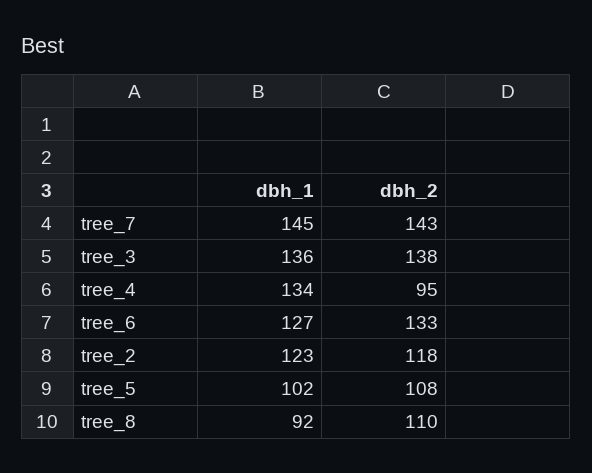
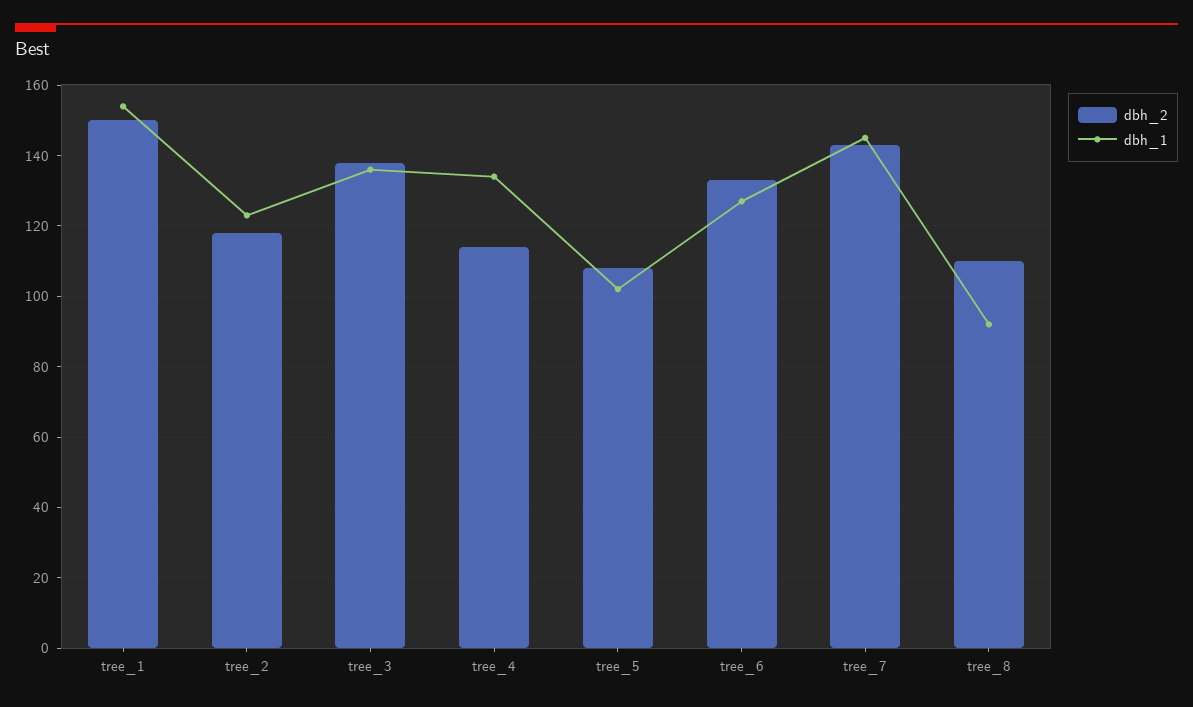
dbh_2, tree_4: 95 -> 115
dbh_2, tree_1: none -> 150
dbh_1, tree_1: none -> 155

